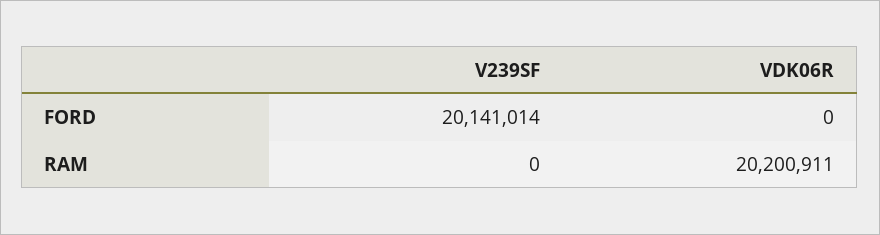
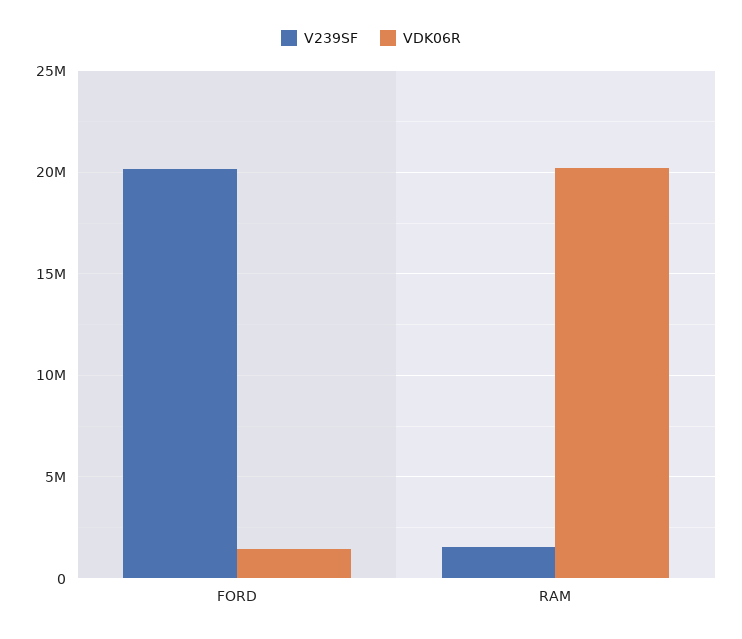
VDK06R, FORD: 0 -> 1500000
V239SF, RAM: 0 -> 1500000

